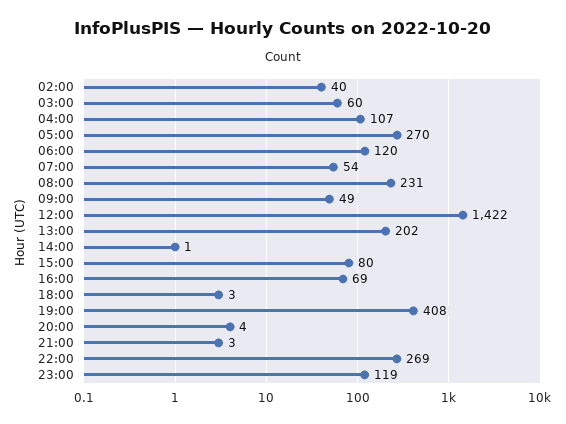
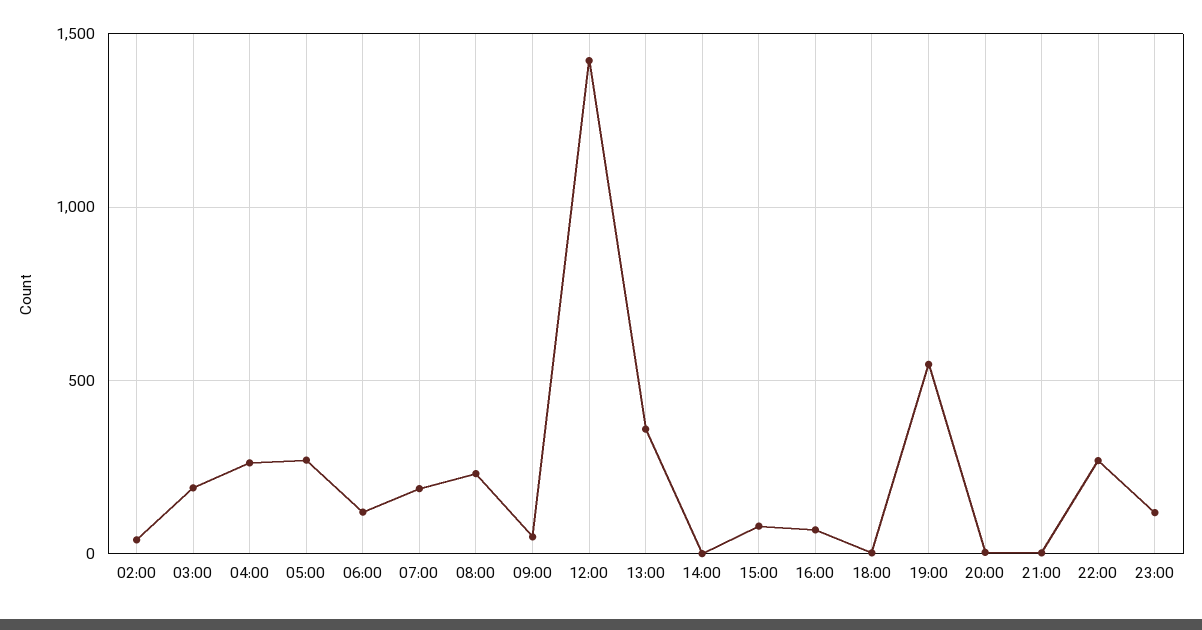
03:00: 60 -> 200
04:00: 107 -> 250
07:00: 54 -> 200
13:00: 202 -> 350
19:00: 408 -> 550

